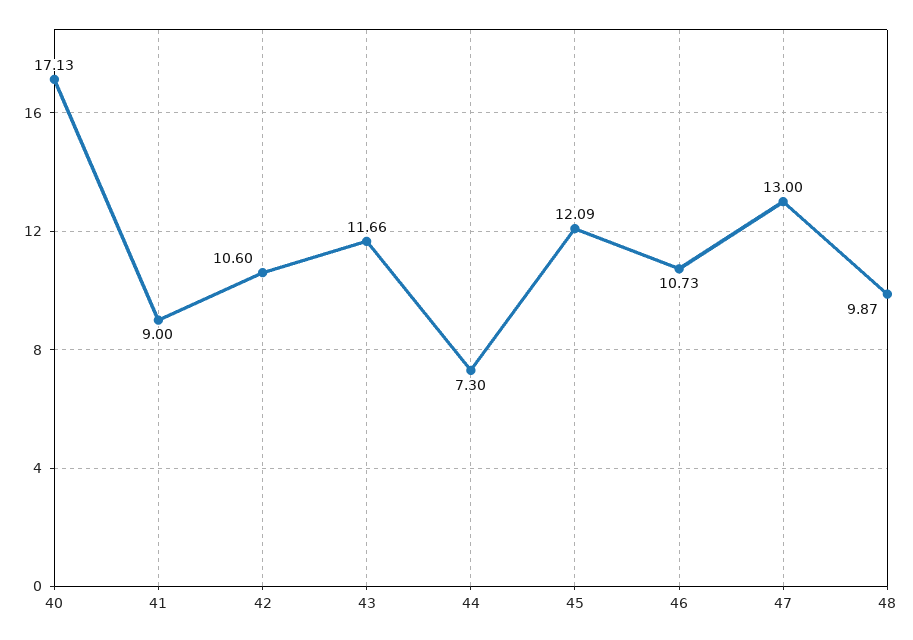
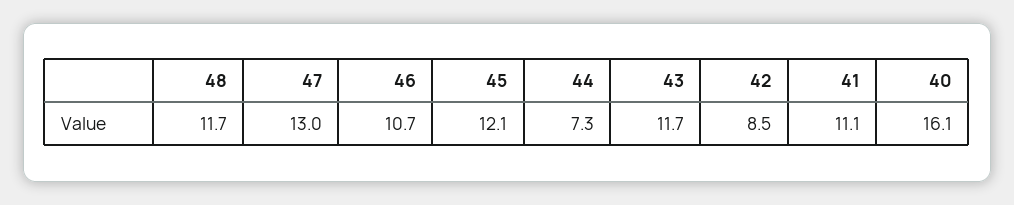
40: 17.13 -> 16.1
41: 9 -> 11.1
42: 10.6 -> 8.5
48: 9.87 -> 11.7

